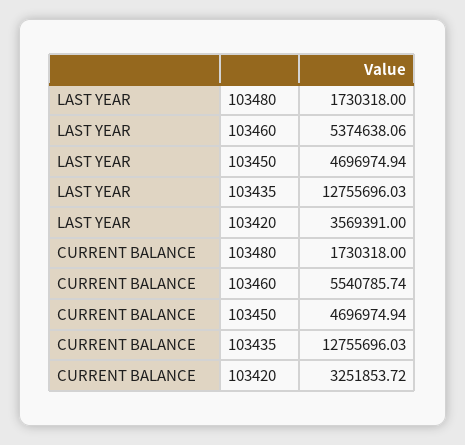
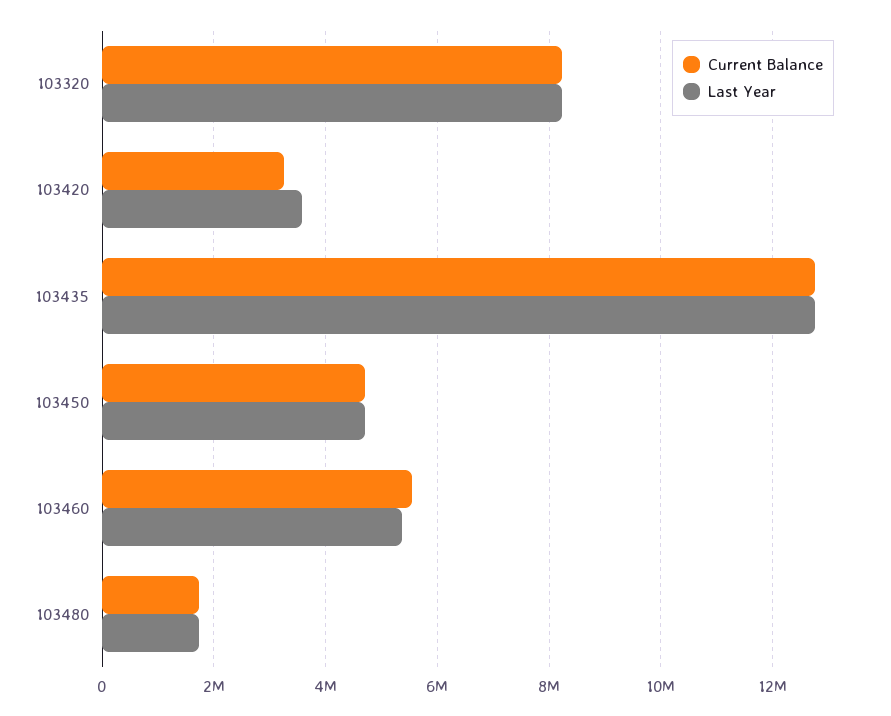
CURRENT BALANCE, 103320: none -> 8200000
LAST YEAR, 103320: none -> 8200000

